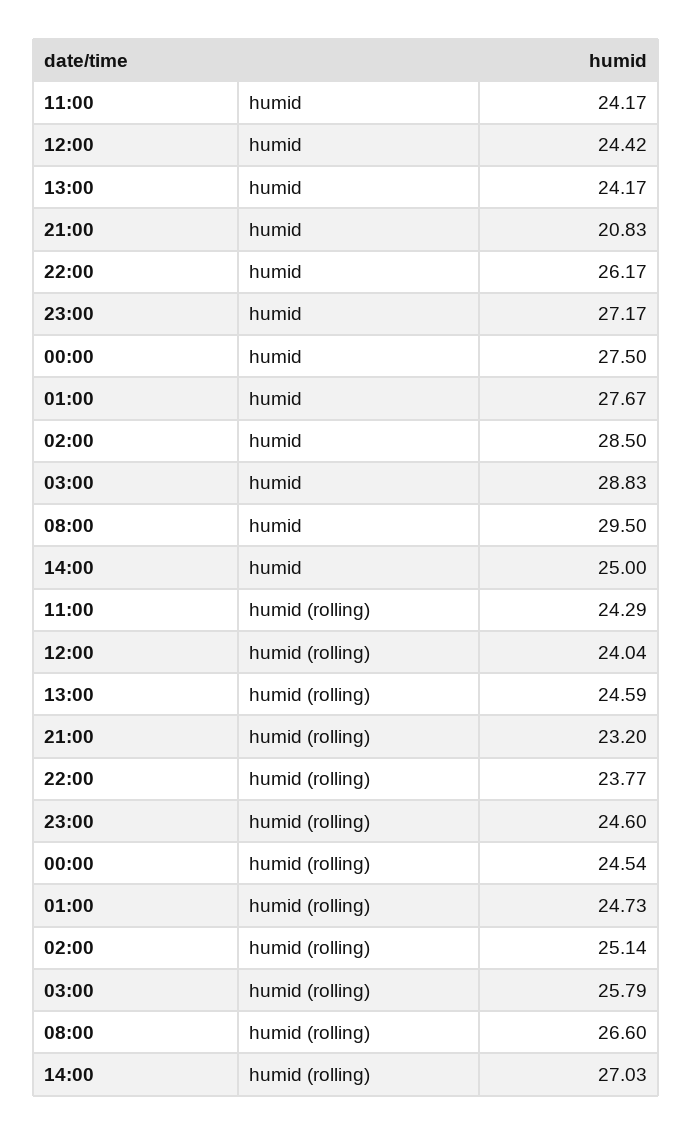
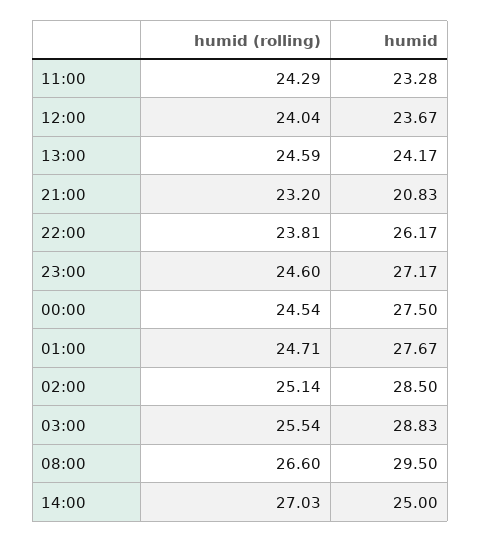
11:00, humid: 24.17 -> 23.28
12:00, humid: 24.42 -> 23.67
22:00, humid (rolling): 23.77 -> 23.81
01:00, humid (rolling): 24.73 -> 24.71
03:00, humid (rolling): 25.79 -> 25.54

